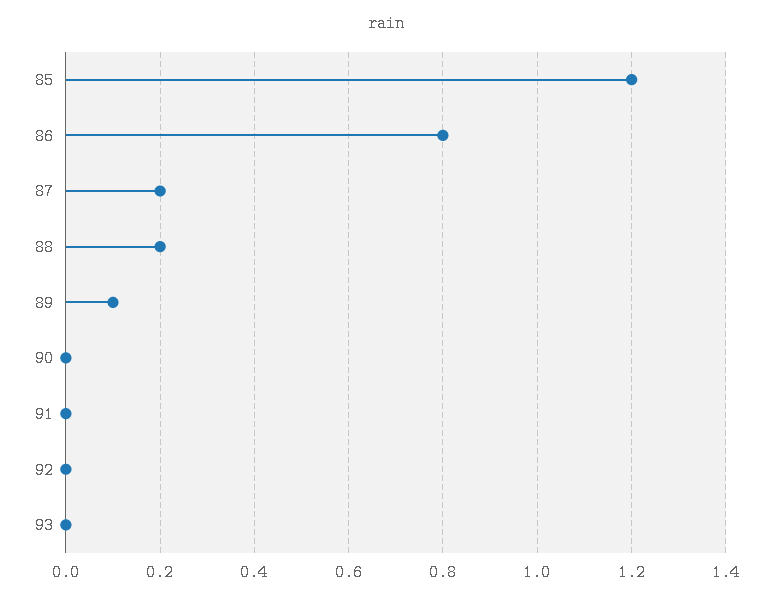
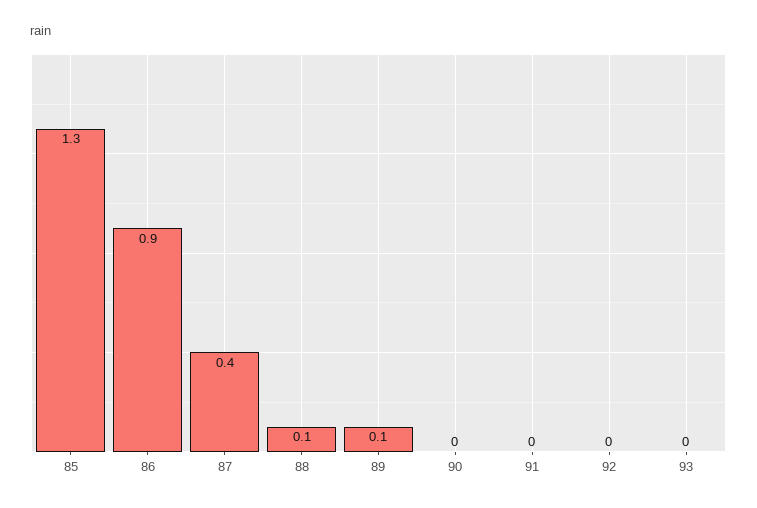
85: 1.2 -> 1.3
86: 0.8 -> 0.9
87: 0.2 -> 0.4
88: 0.2 -> 0.1

